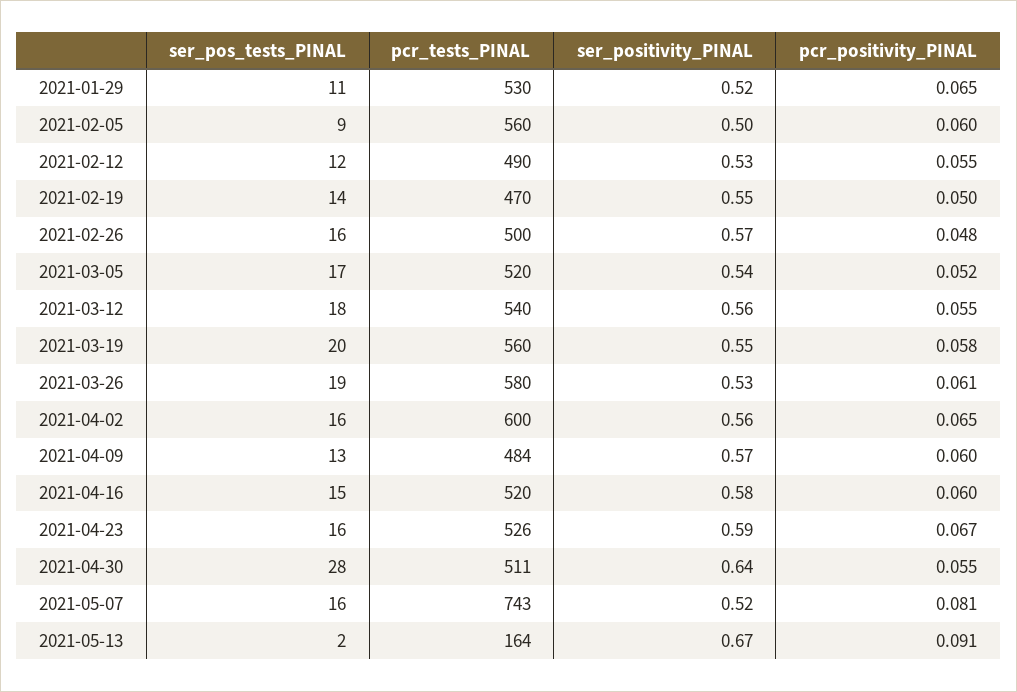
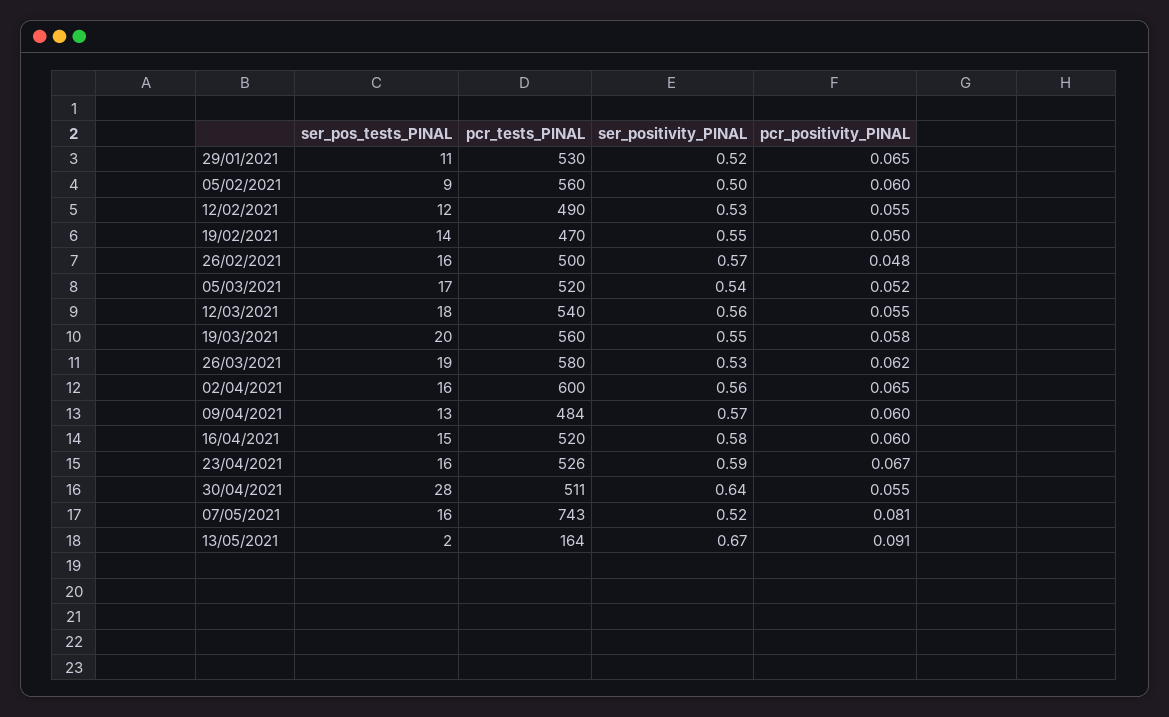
pcr_positivity_PINAL, 2021-03-26: 0.061 -> 0.062

